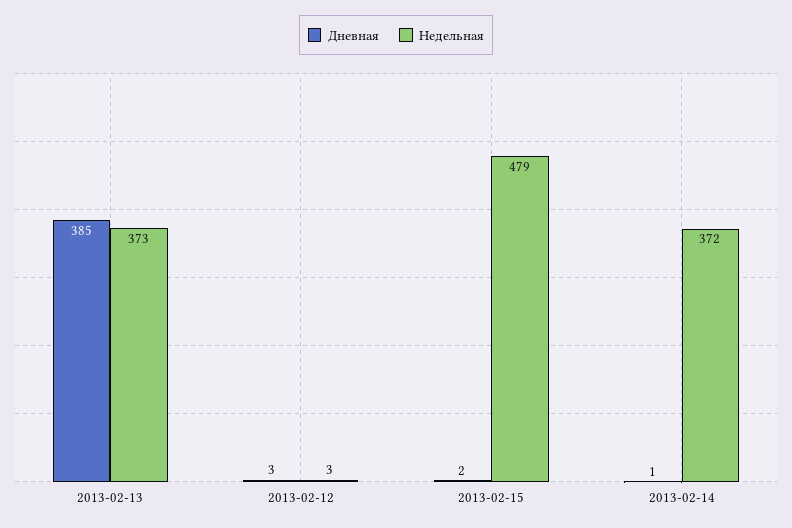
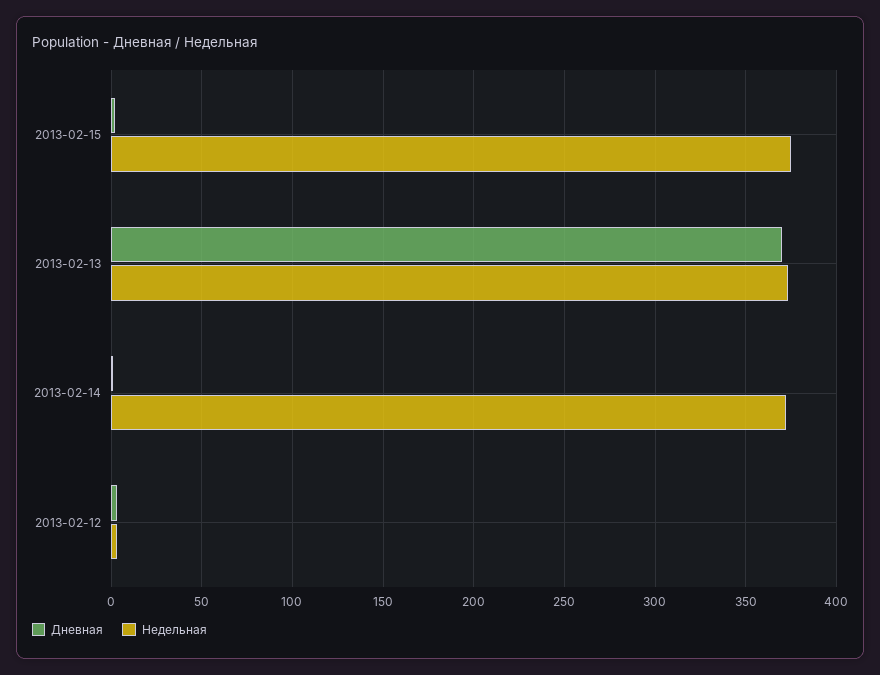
Дневная, 2013-02-13: 385 -> 370
Недельная, 2013-02-15: 479 -> 375

